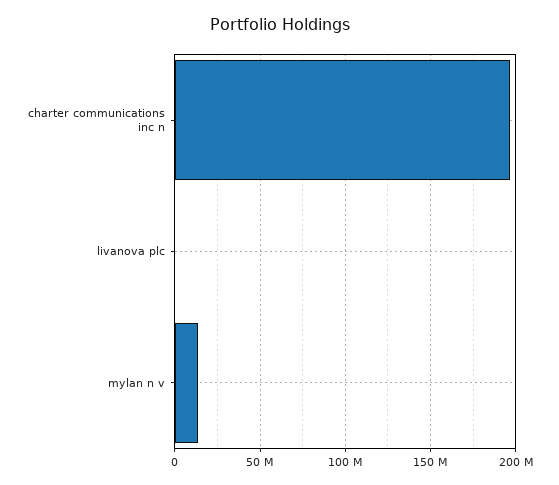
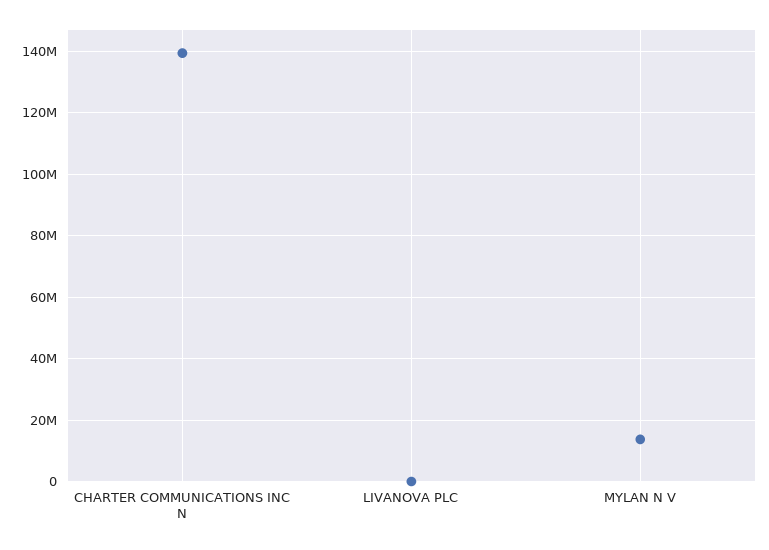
charter communications inc n: 195000000 -> 140000000

